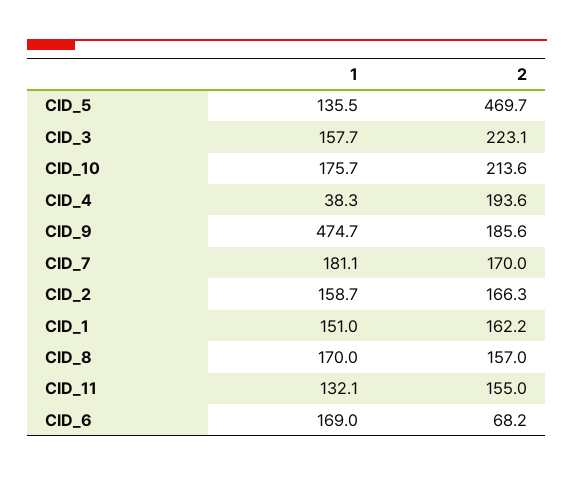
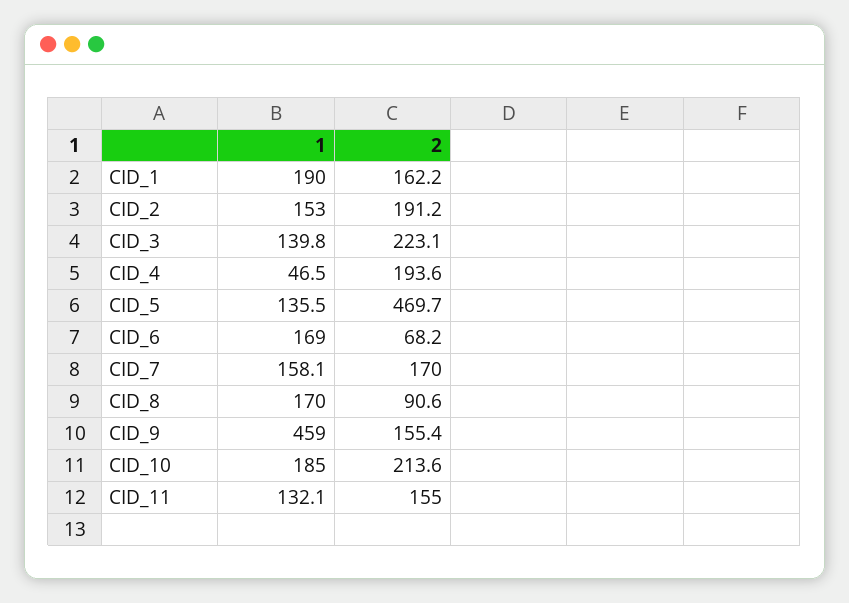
1, CID_3: 157.7 -> 139.8
1, CID_10: 175.7 -> 185
1, CID_4: 38.3 -> 46.5
1, CID_9: 474.7 -> 459
2, CID_9: 185.6 -> 155.4
1, CID_7: 181.1 -> 158.1
1, CID_2: 158.7 -> 153
2, CID_2: 166.3 -> 191.2
1, CID_1: 151 -> 190
2, CID_8: 157 -> 90.6

